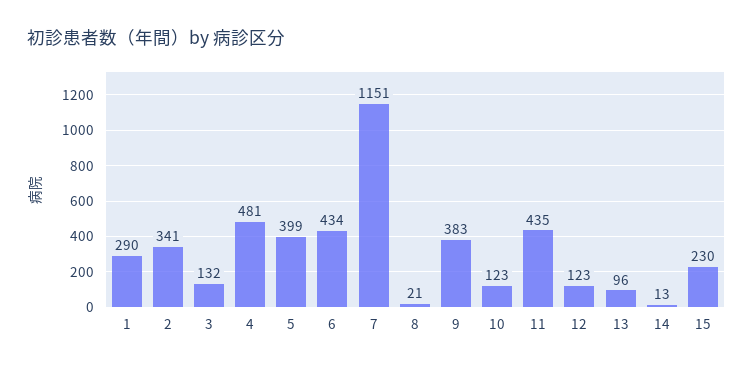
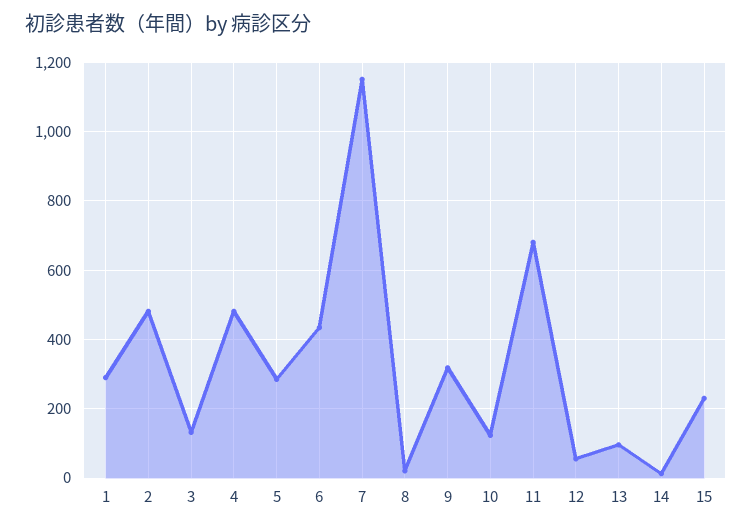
2: 341 -> 480
5: 399 -> 280
9: 383 -> 320
11: 435 -> 680
12: 123 -> 60

